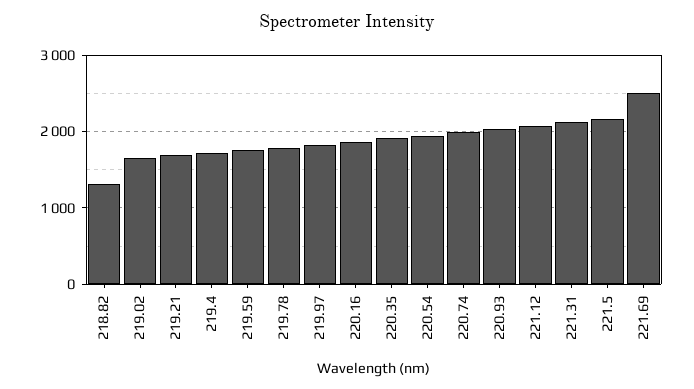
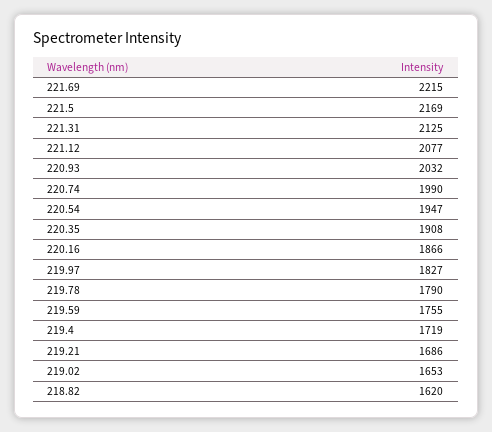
218.82: 1300 -> 1620
221.69: 2500 -> 2215

